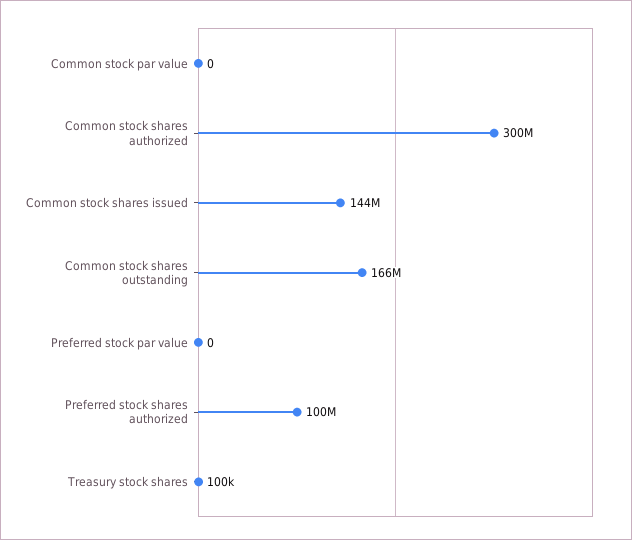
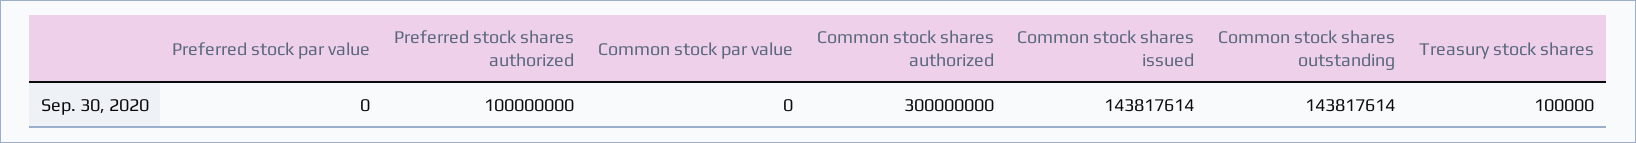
Common stock shares outstanding: 166000000 -> 143817614

